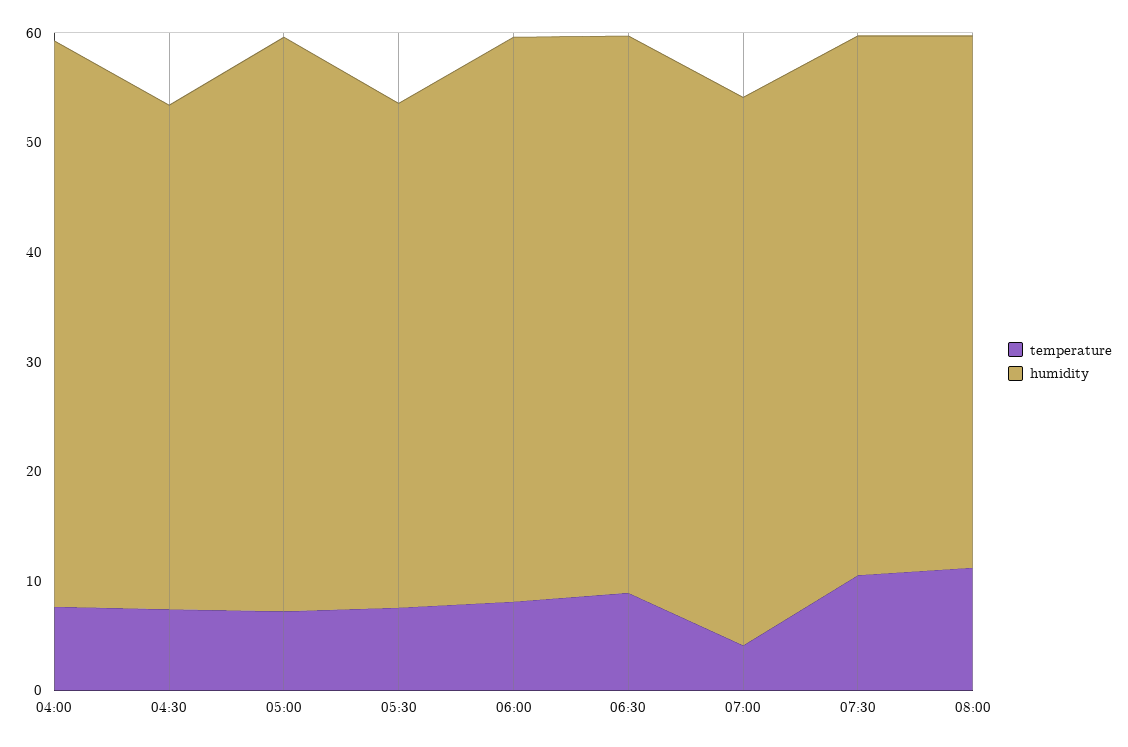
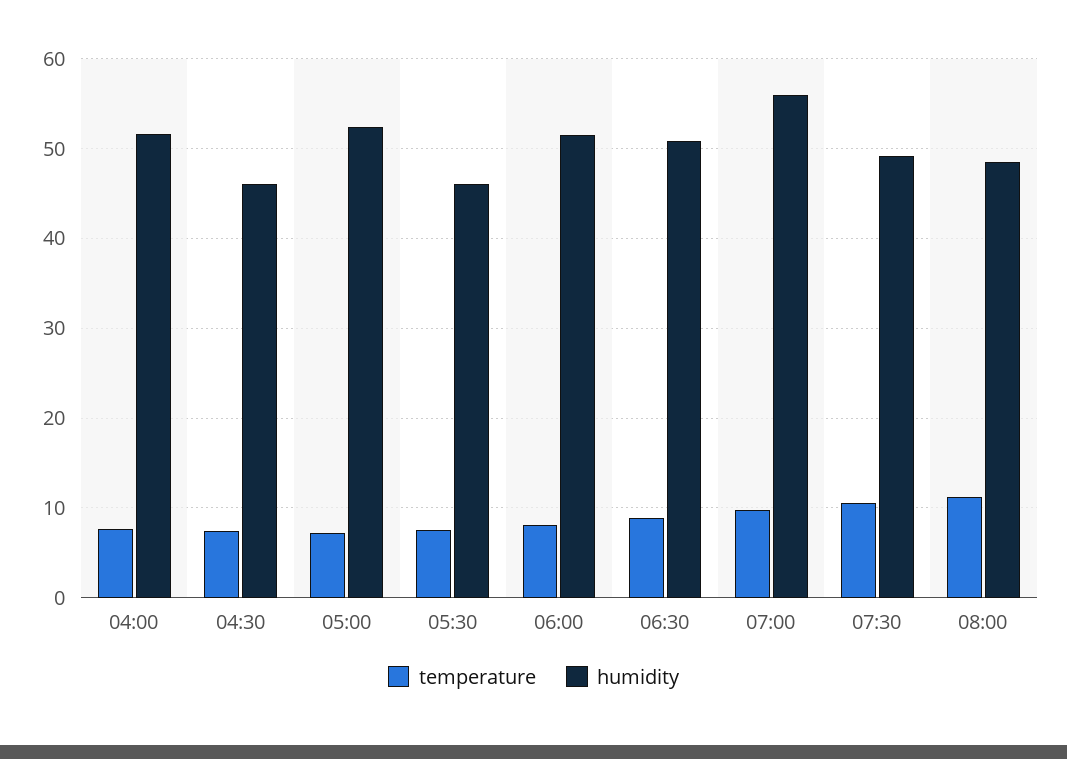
temperature, 07:00: 4 -> 10
humidity, 07:00: 50 -> 56

